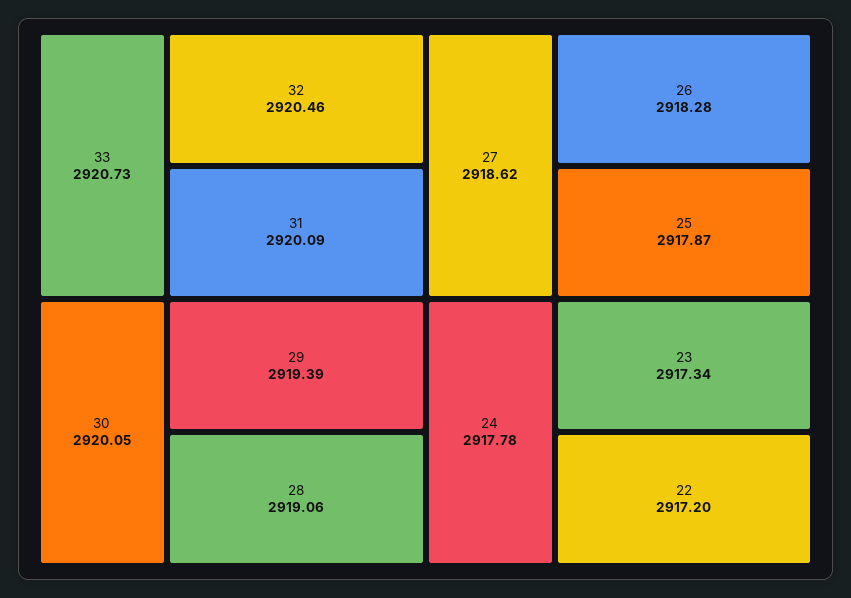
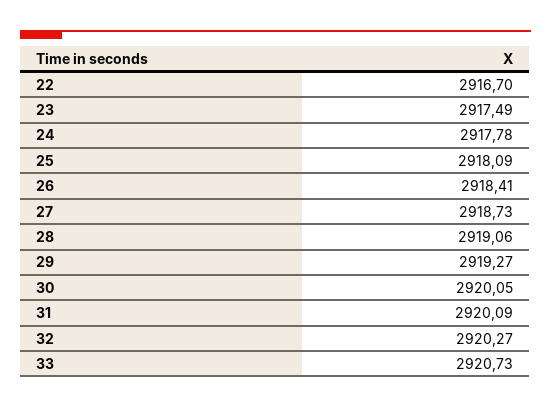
32: 2920.46 -> 2920.27
29: 2919.39 -> 2919.27
27: 2918.62 -> 2918.73
26: 2918.28 -> 2918.41
25: 2917.87 -> 2918.09
23: 2917.34 -> 2917.49
22: 2917.2 -> 2916.7

